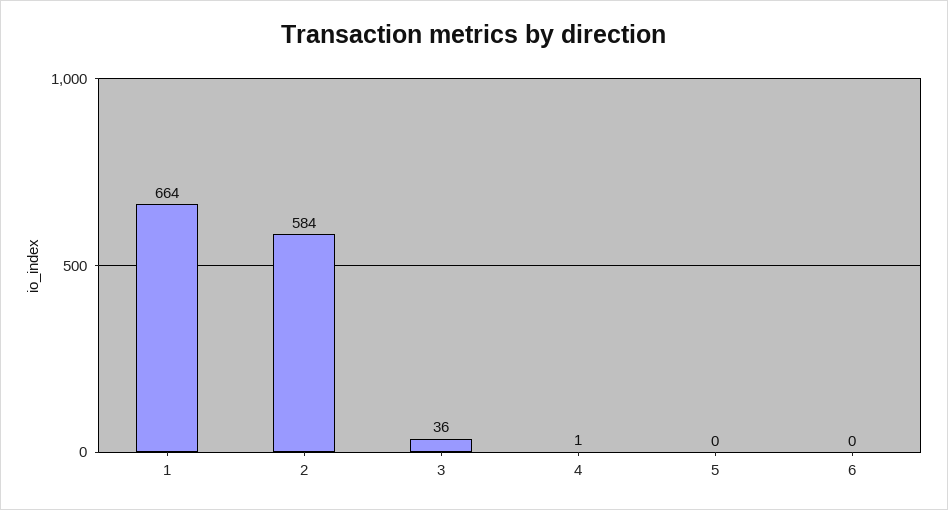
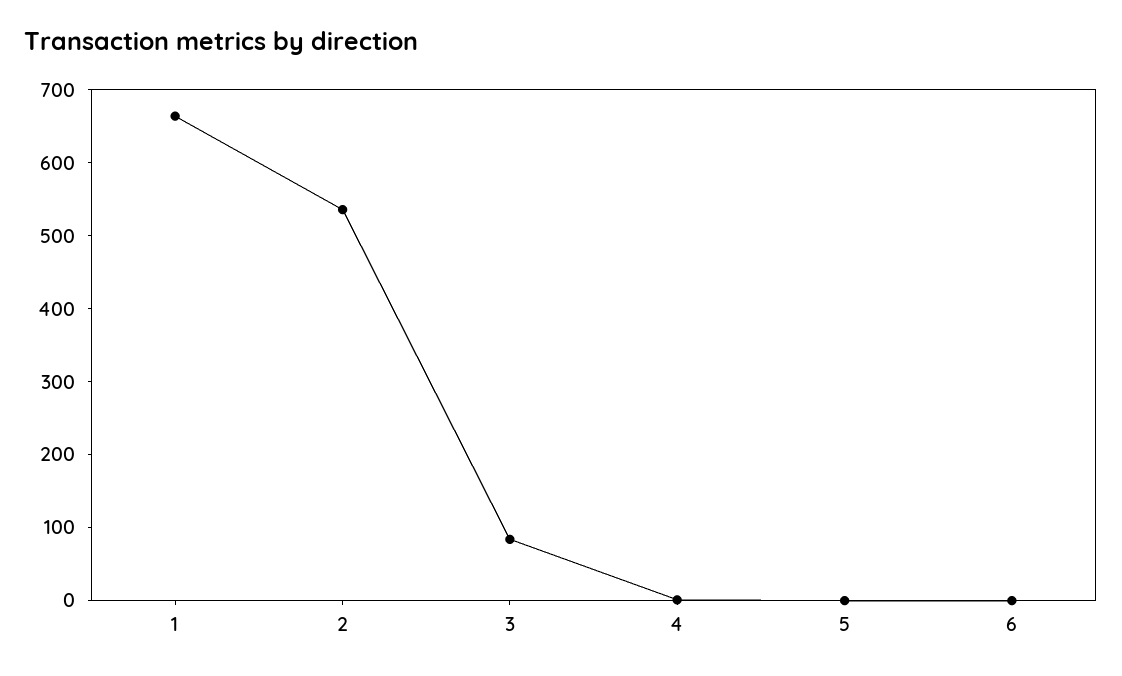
2: 584 -> 540
3: 36 -> 80

